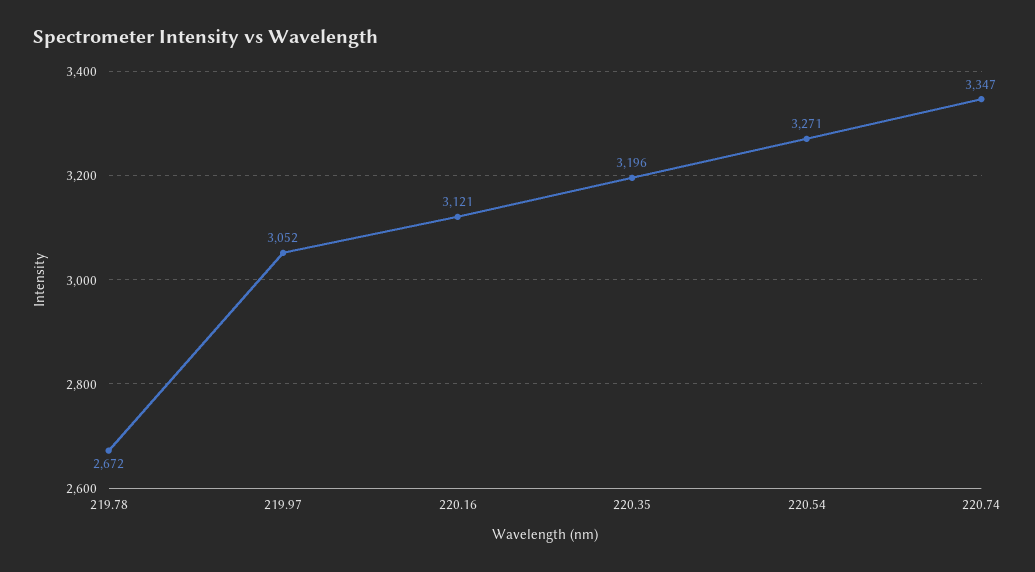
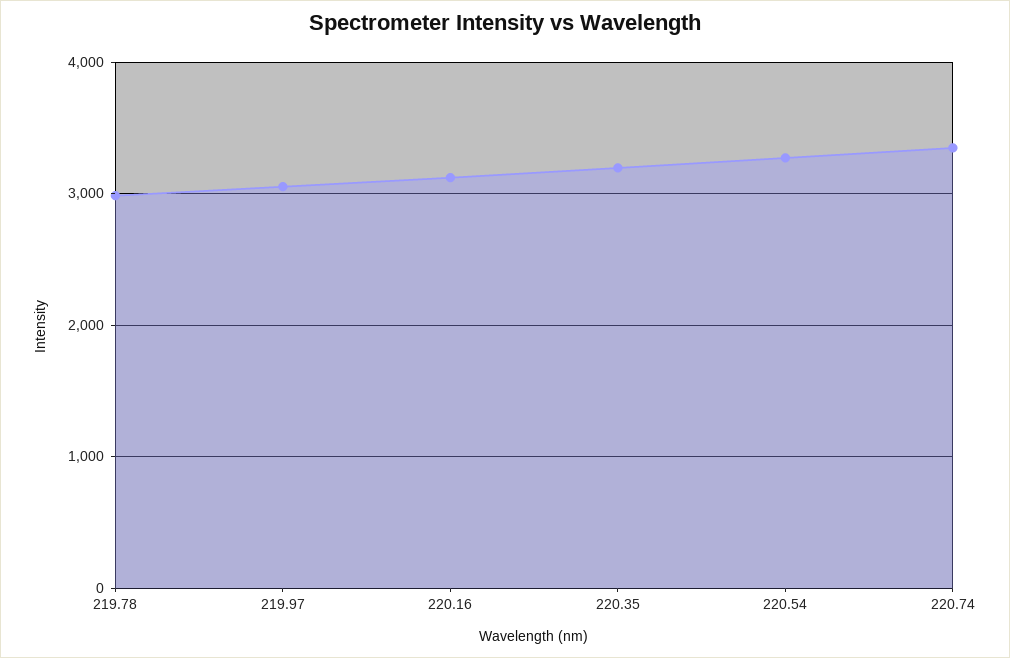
219.78: 2672 -> 3000

